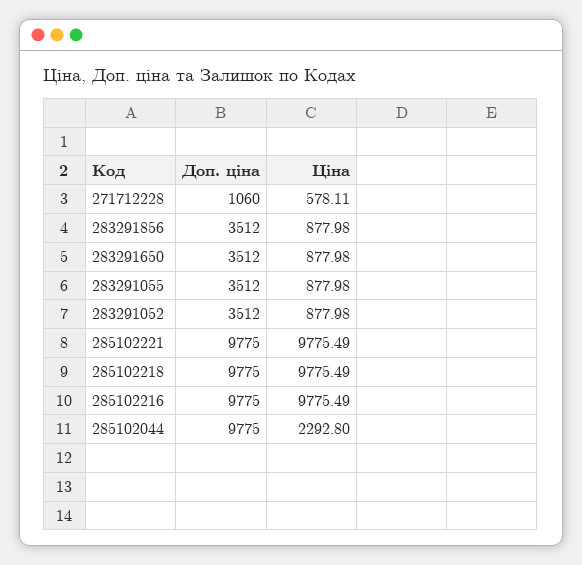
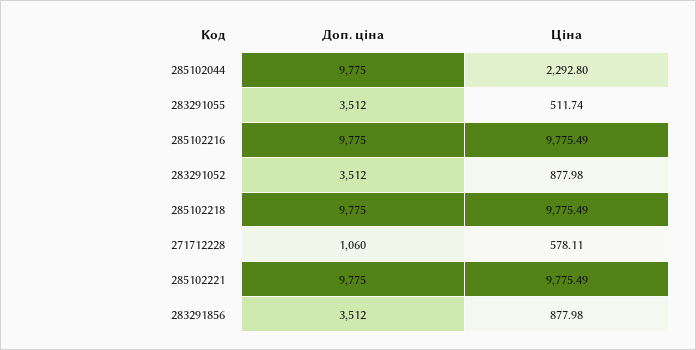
Доп. ціна, 283291650: 3512 -> none
Ціна, 283291650: 877.98 -> none
Ціна, 283291055: 877.98 -> 511.74

